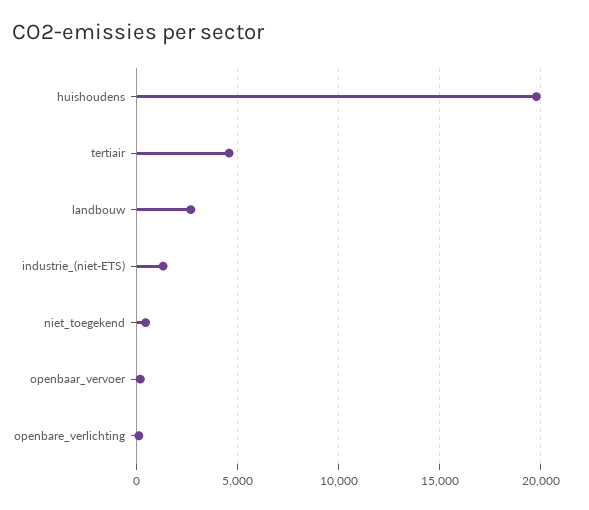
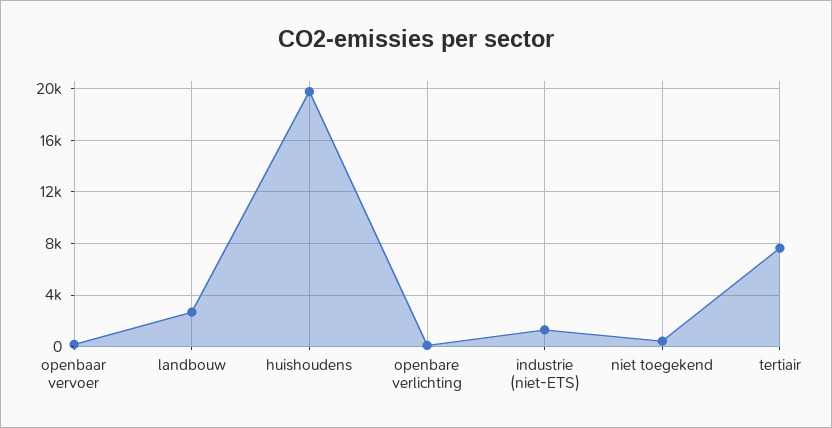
tertiair: 4500 -> 7500

